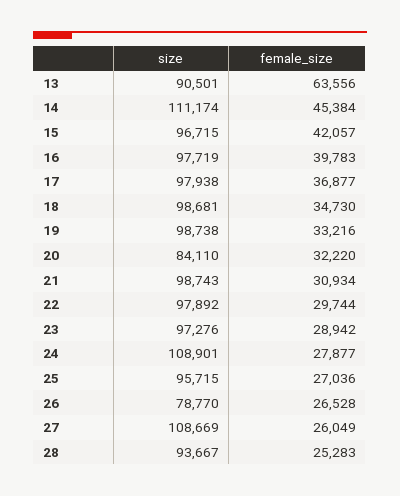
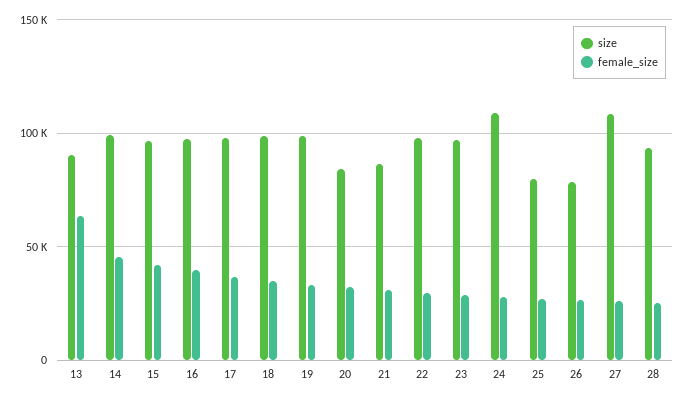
size, 14: 111174 -> 100000
size, 21: 98743 -> 85000
size, 25: 95715 -> 80000

